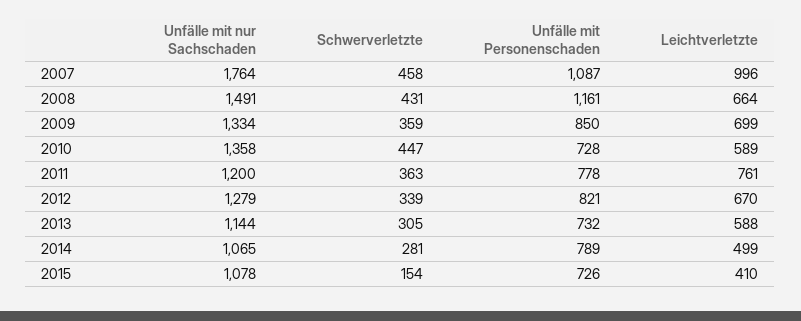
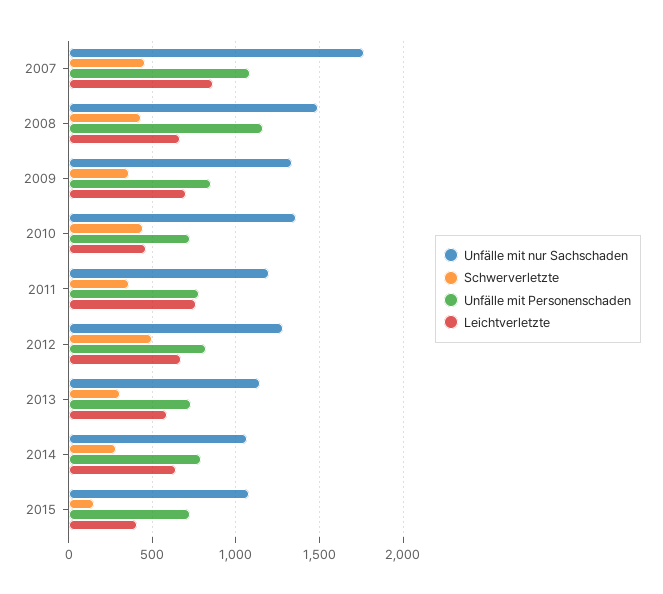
Leichtverletzte, 2007: 996 -> 850
Leichtverletzte, 2010: 589 -> 450
Schwerverletzte, 2012: 339 -> 500
Leichtverletzte, 2014: 499 -> 650

